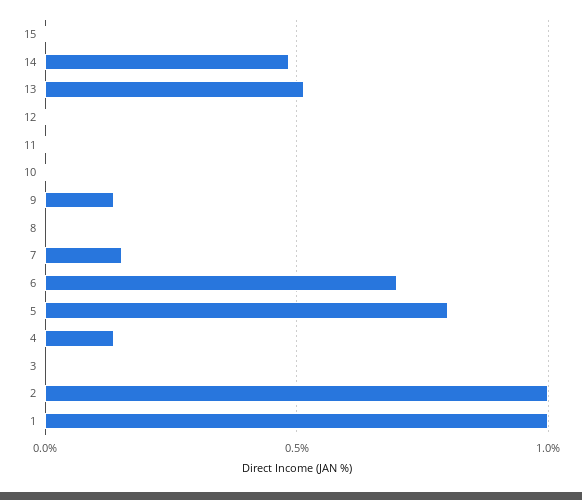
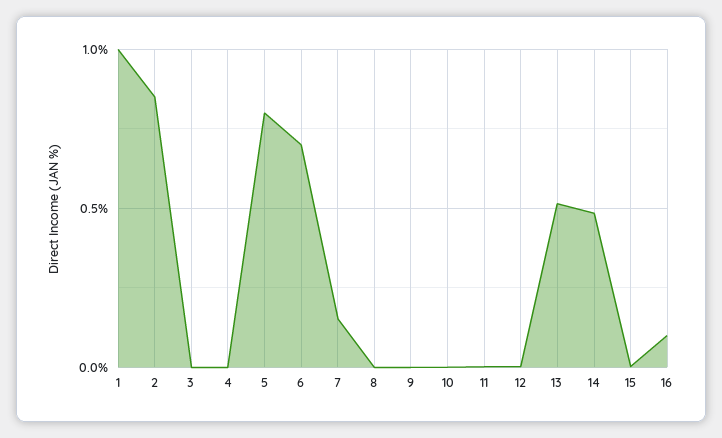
9: 0.15 -> 0
4: 0.15 -> 0
2: 1 -> 0.85
16: none -> 0.1

